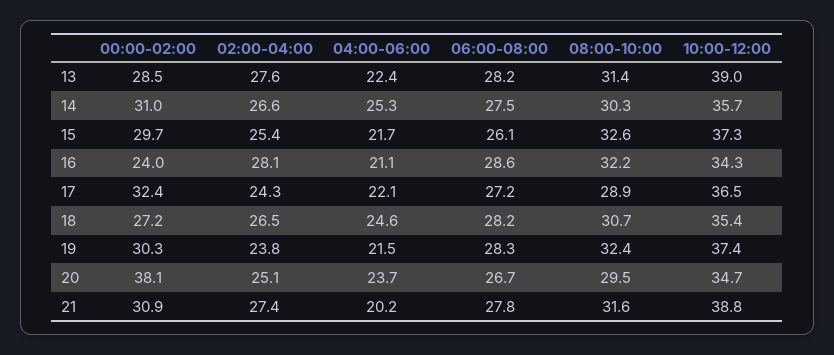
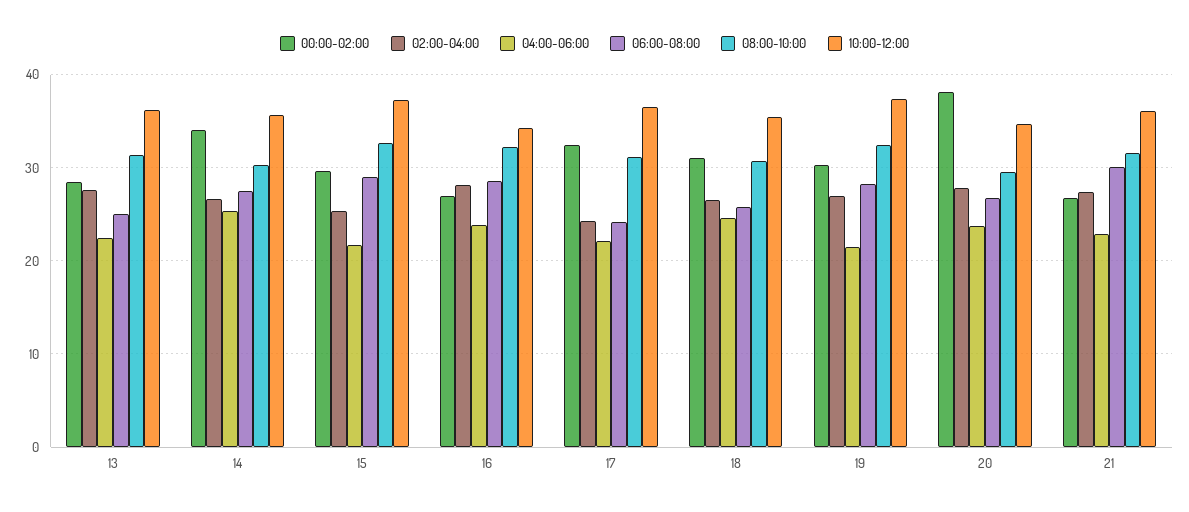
06:00-08:00, 13: 28.2 -> 25
10:00-12:00, 13: 39 -> 36
00:00-02:00, 14: 31 -> 34
06:00-08:00, 15: 26.1 -> 29
00:00-02:00, 16: 24 -> 27
04:00-06:00, 16: 21.1 -> 24
06:00-08:00, 17: 27.2 -> 24
08:00-10:00, 17: 28.9 -> 31
00:00-02:00, 18: 27.2 -> 31
06:00-08:00, 18: 28.2 -> 26
02:00-04:00, 19: 23.8 -> 27
02:00-04:00, 20: 25.1 -> 28
00:00-02:00, 21: 30.9 -> 27
04:00-06:00, 21: 20.2 -> 23
06:00-08:00, 21: 27.8 -> 30
10:00-12:00, 21: 38.8 -> 36

